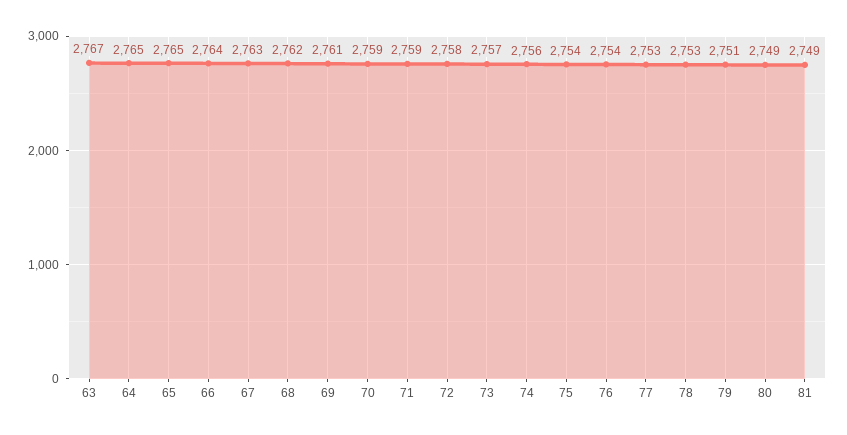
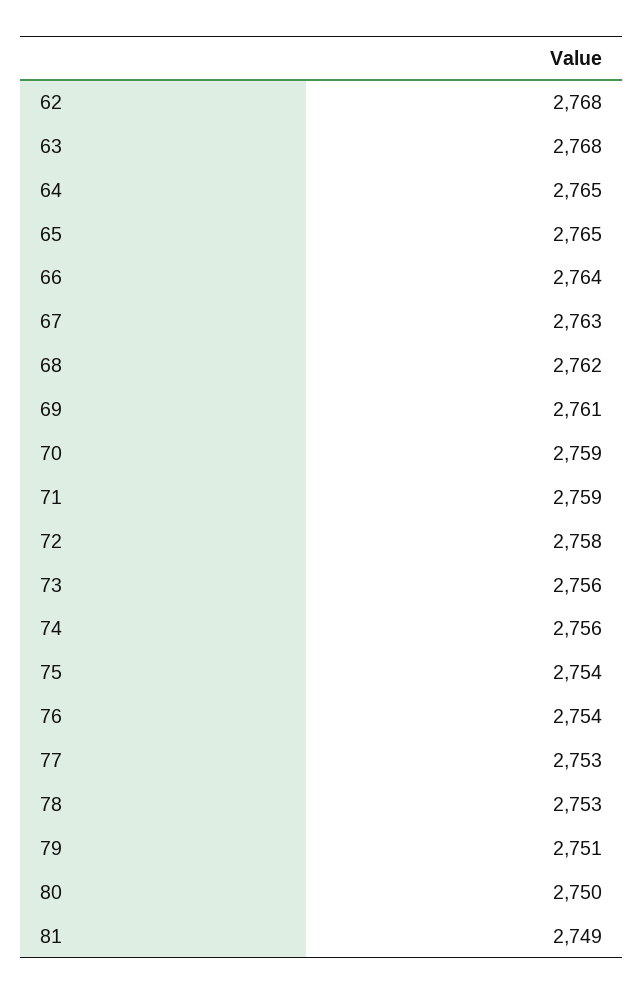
63: 2767 -> 2768
73: 2757 -> 2756
80: 2749 -> 2750
62: none -> 2768

